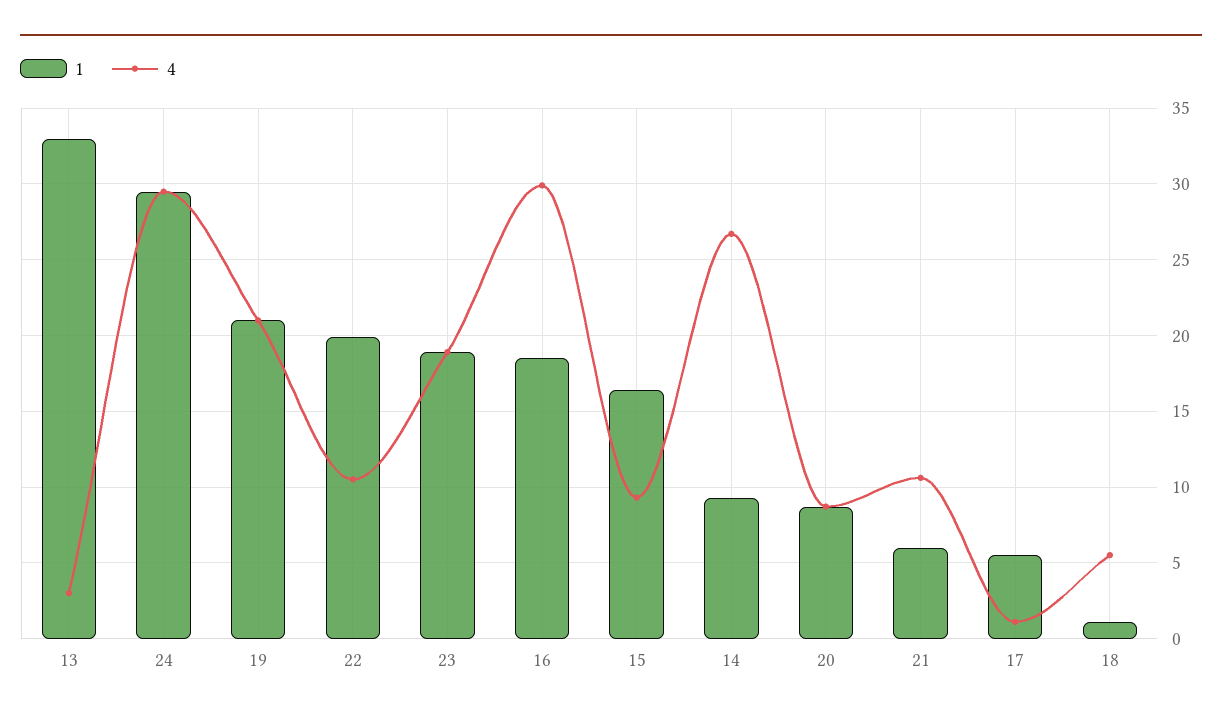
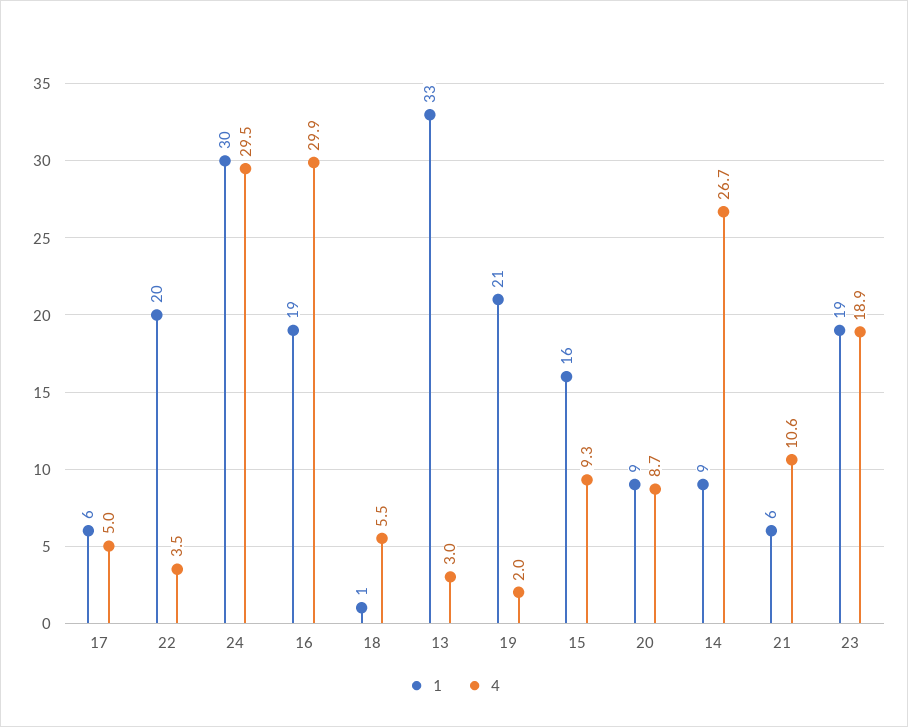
4, 19: 21 -> 2
4, 22: 10.5 -> 3.5
4, 17: 1 -> 5

